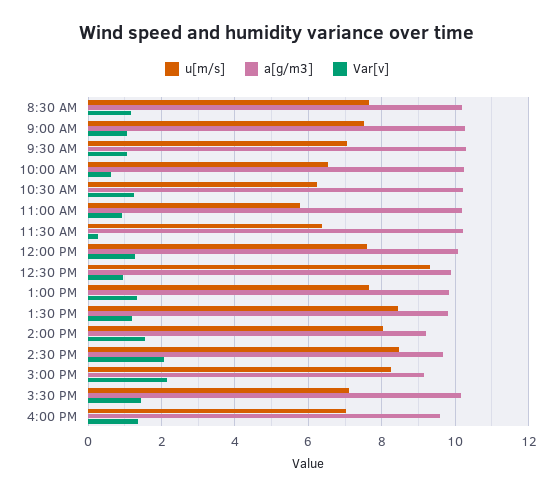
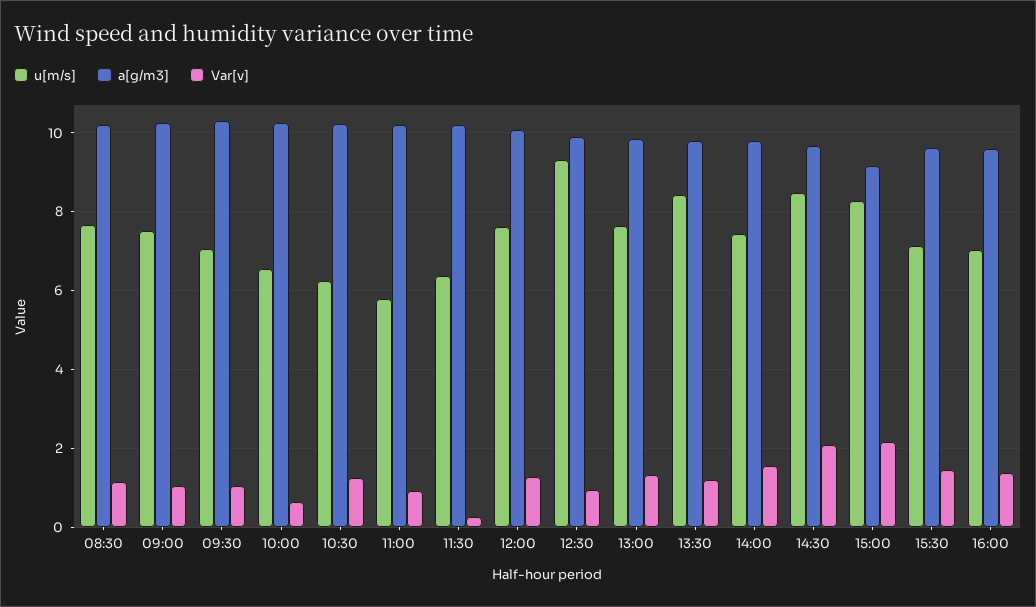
u[m/s], 2:00 PM: 8 -> 7.4
a[g/m3], 2:00 PM: 9.2 -> 9.8
a[g/m3], 3:30 PM: 10.2 -> 9.6

